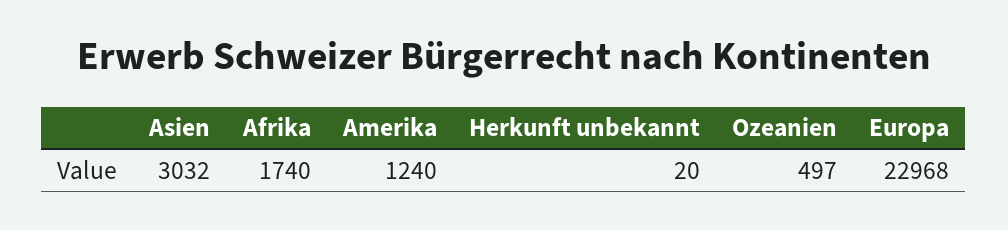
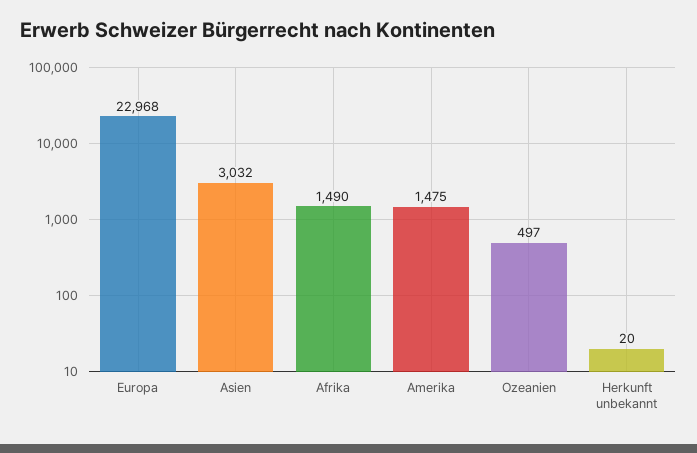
Afrika: 1740 -> 1490
Amerika: 1240 -> 1475

